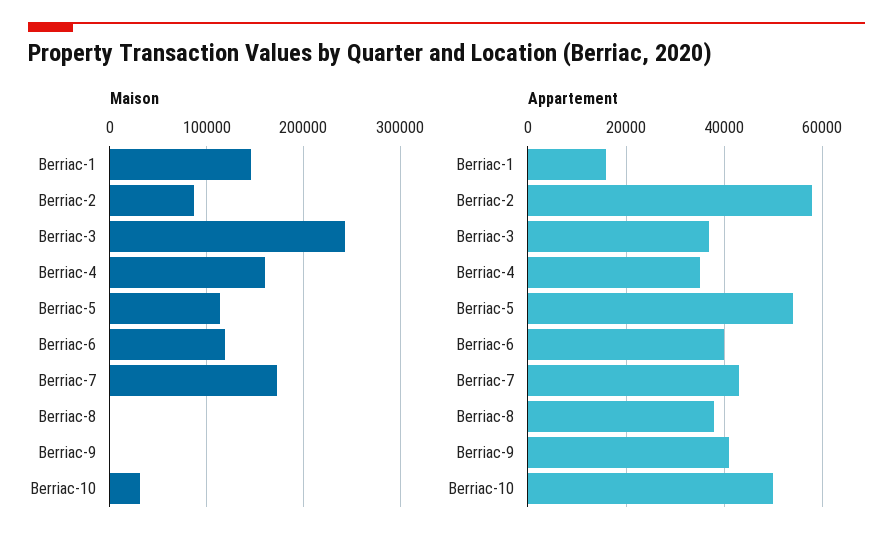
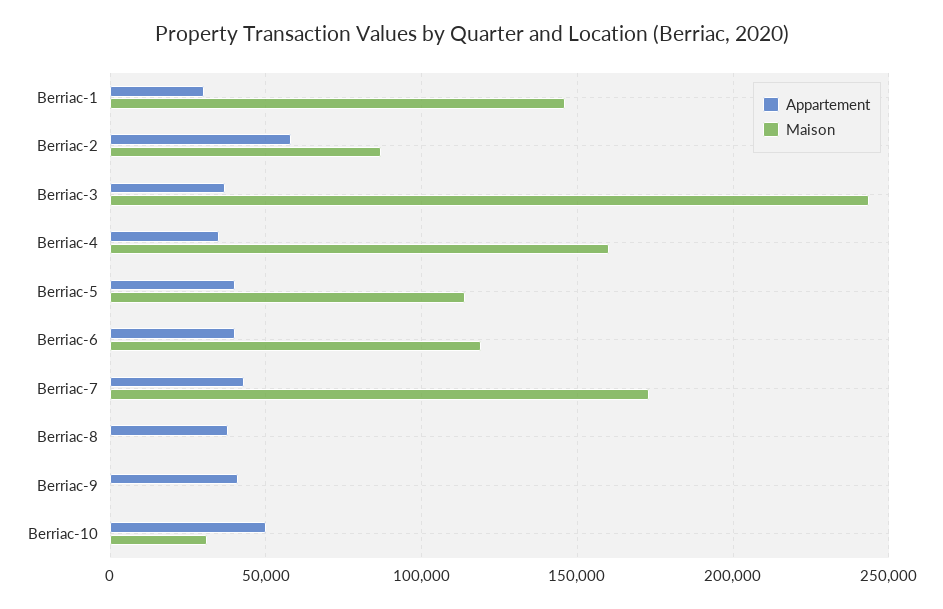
Appartement, Berriac-1: 16000 -> 30000
Appartement, Berriac-5: 54000 -> 40000

